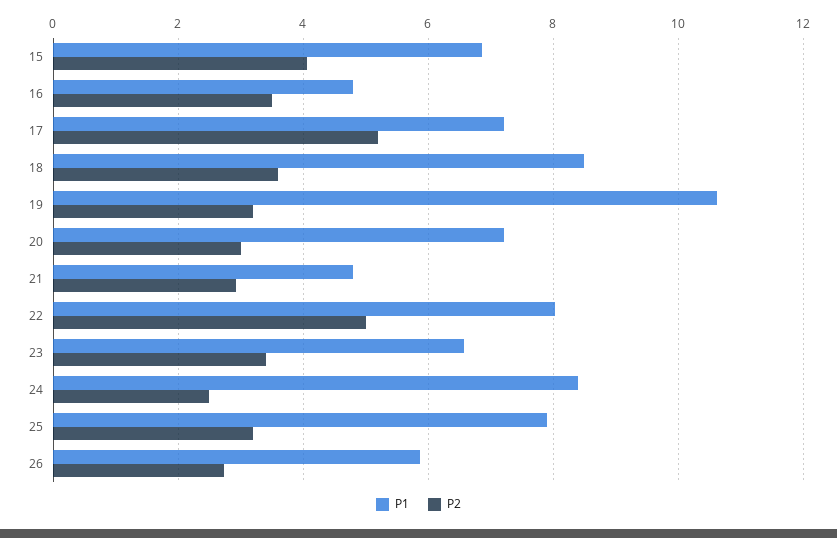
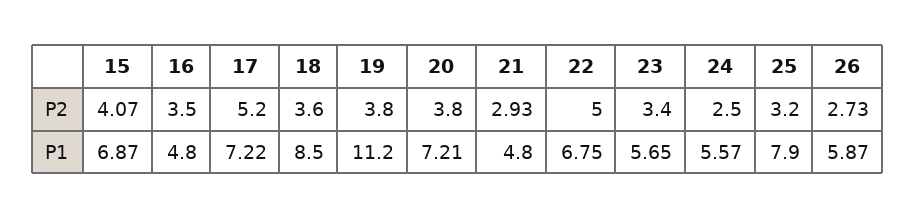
P1, 19: 10.6 -> 11.2
P2, 19: 3.2 -> 3.8
P2, 20: 3 -> 3.8
P1, 22: 8 -> 6.75
P1, 23: 6.6 -> 5.65
P1, 24: 8.4 -> 5.57

